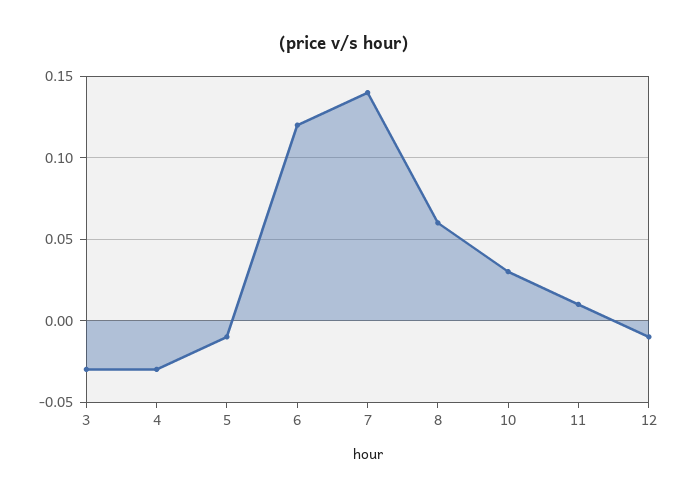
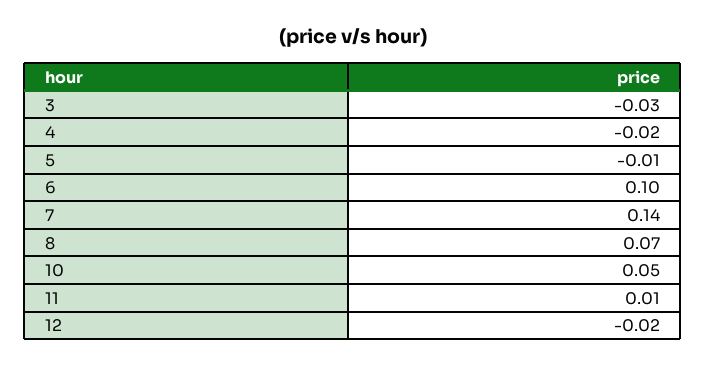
4: -0.03 -> -0.02
6: 0.12 -> 0.1
8: 0.06 -> 0.07
10: 0.03 -> 0.05
12: -0.01 -> -0.02

